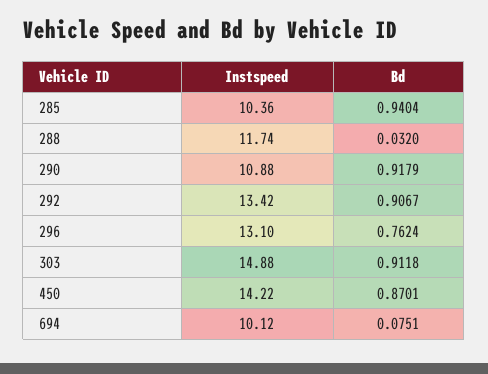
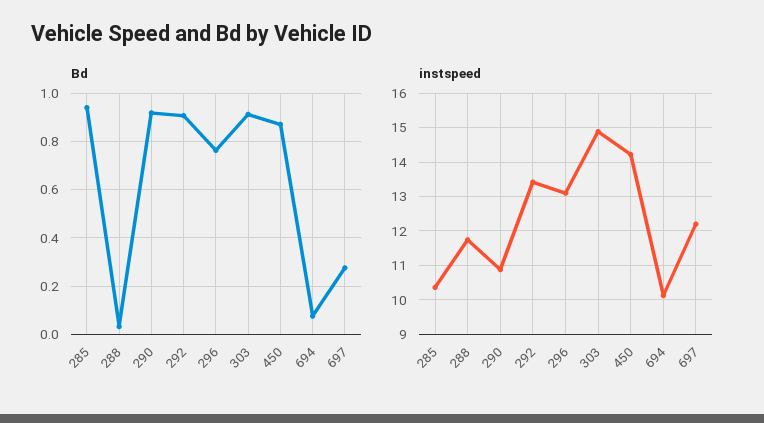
Bd, 697: none -> 0.275
Instspeed, 697: none -> 12.2

